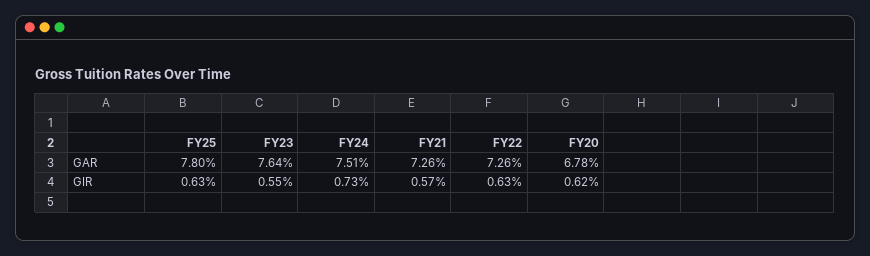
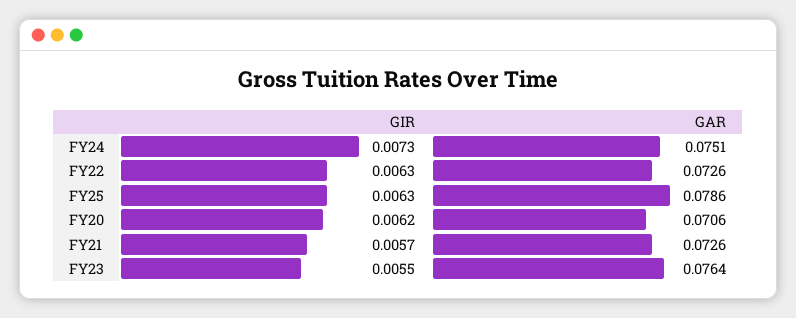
FY25, GAR: 0.078 -> 0.0786
FY20, GAR: 0.0678 -> 0.0706

